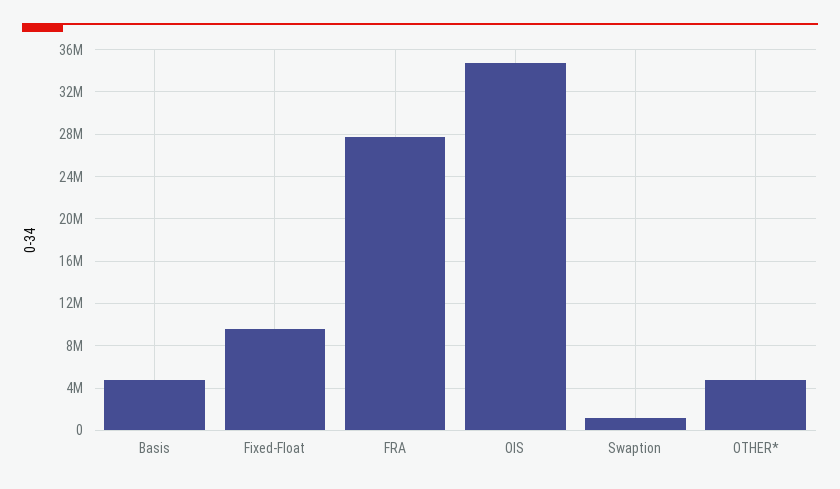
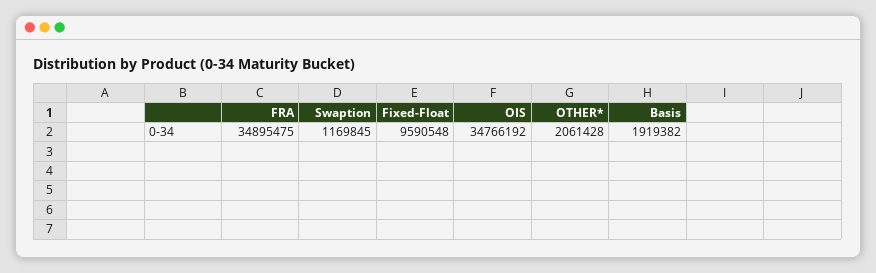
Basis: 5000000 -> 1919382
FRA: 28000000 -> 34895475
OTHER*: 5000000 -> 2061428

